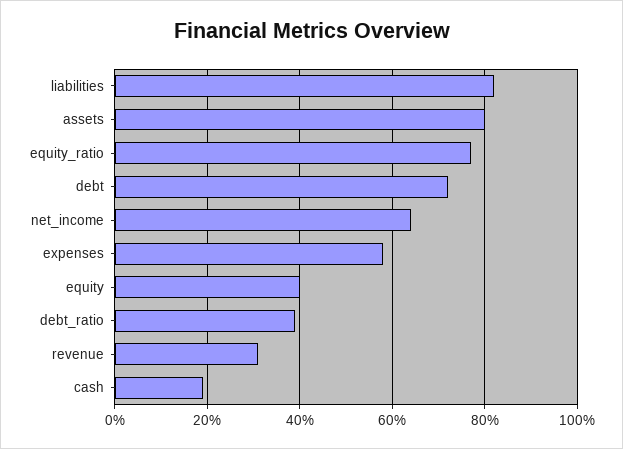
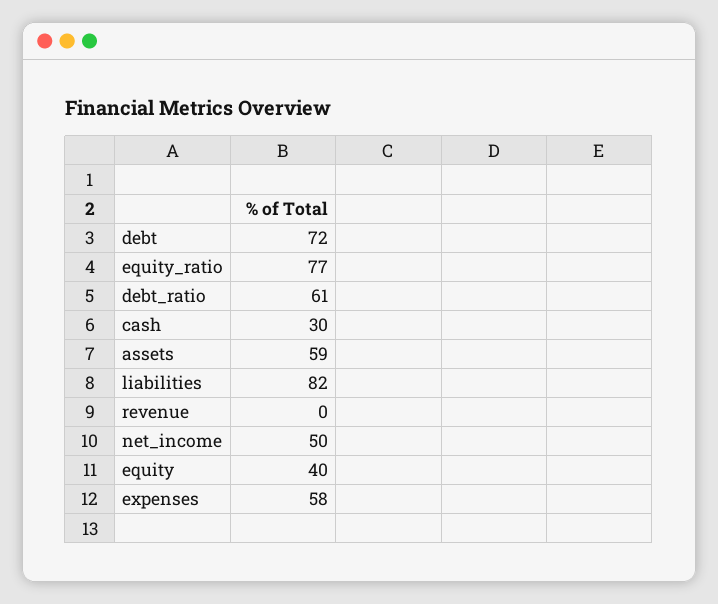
assets: 80 -> 59
net_income: 65 -> 50
debt_ratio: 40 -> 61
revenue: 30 -> 0
cash: 20 -> 30

